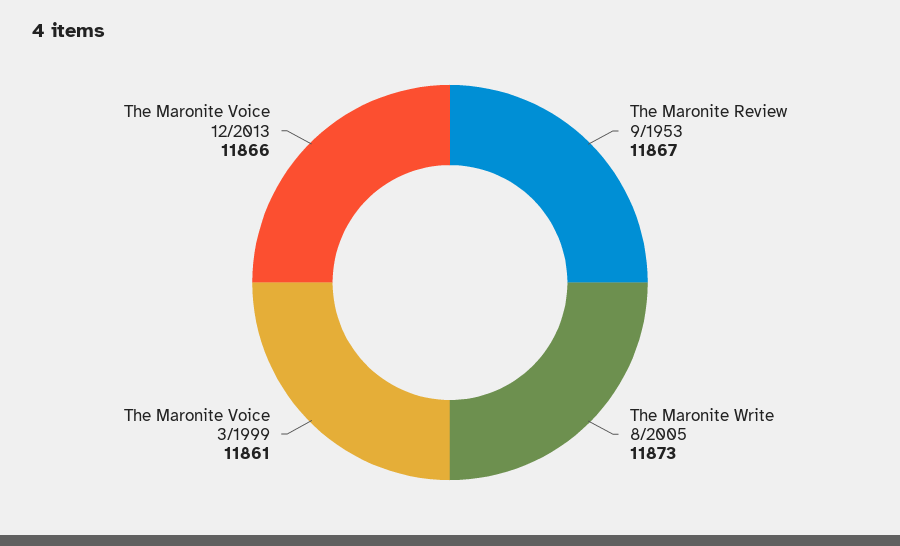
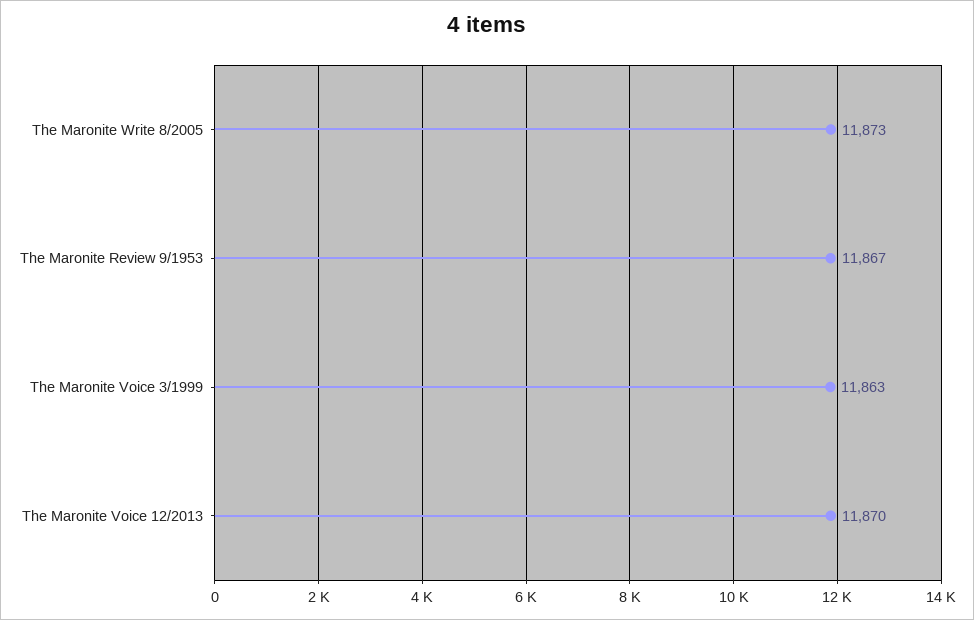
The Maronite Voice 3/1999: 11861 -> 11863
The Maronite Voice 12/2013: 11866 -> 11870

